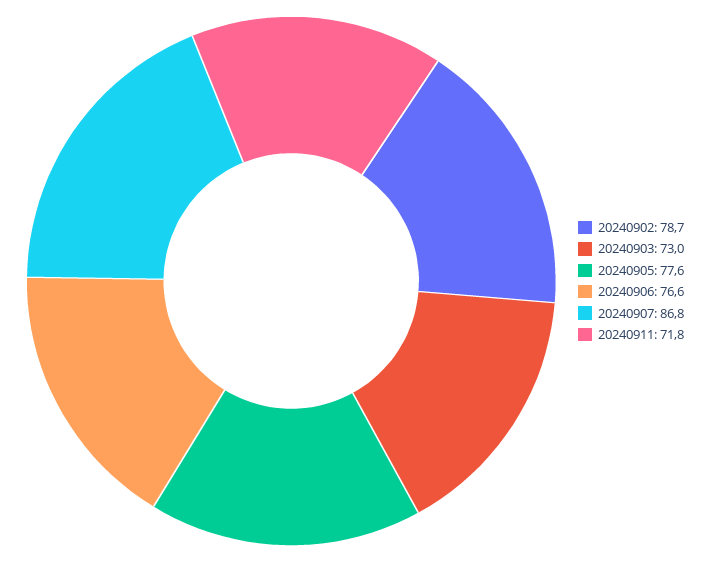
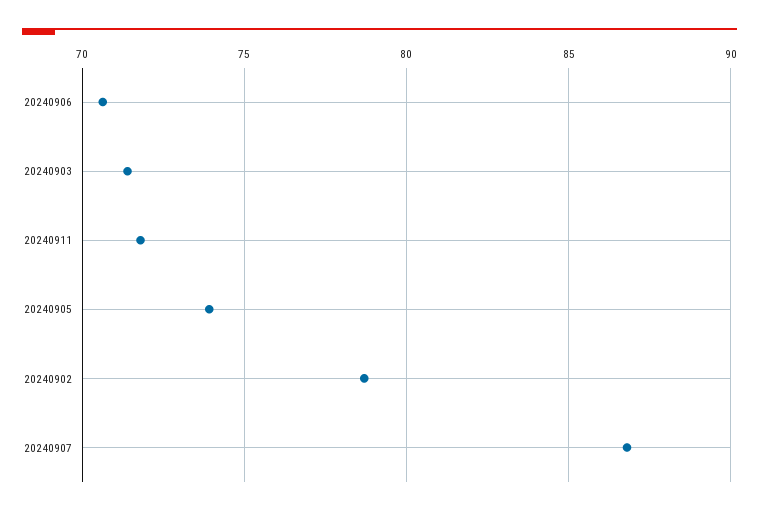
20240903: 73 -> 71.5
20240905: 77.6 -> 74
20240906: 76.6 -> 70.5

